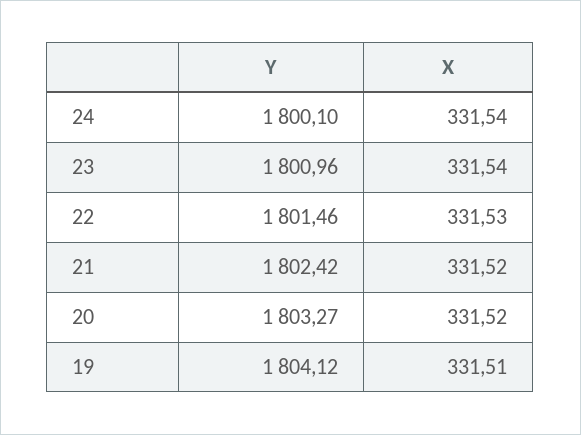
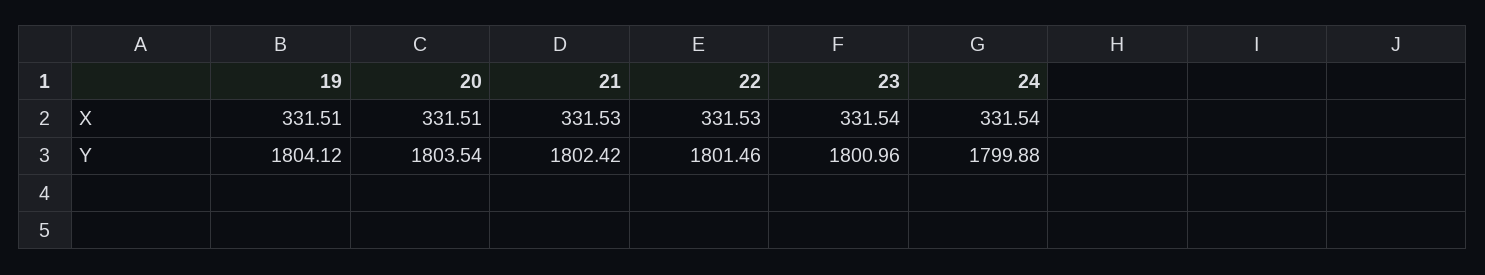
Y, 24: 1800.1 -> 1799.88
X, 21: 331.52 -> 331.53
Y, 20: 1803.27 -> 1803.54
X, 20: 331.52 -> 331.51

